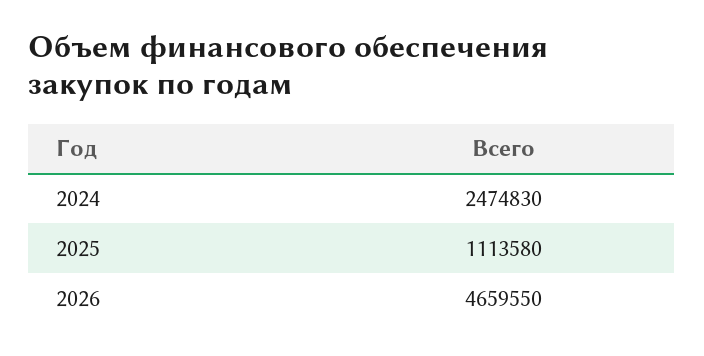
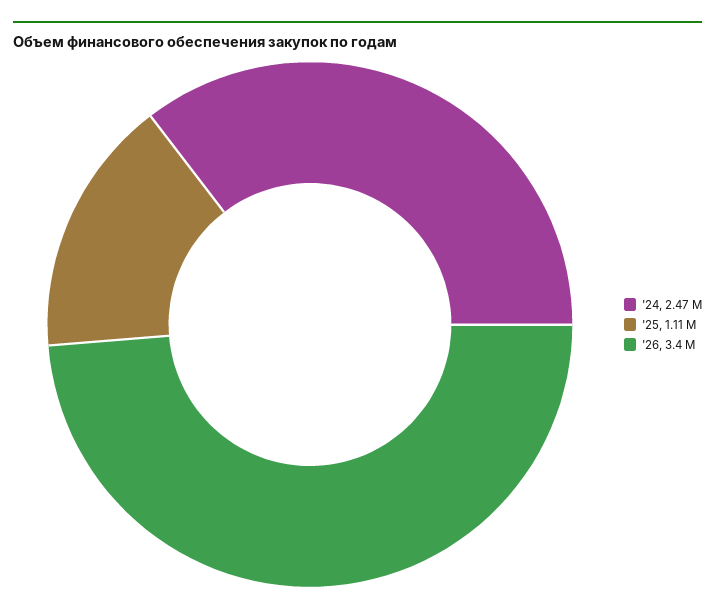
2026: 4659550 -> 3400000

